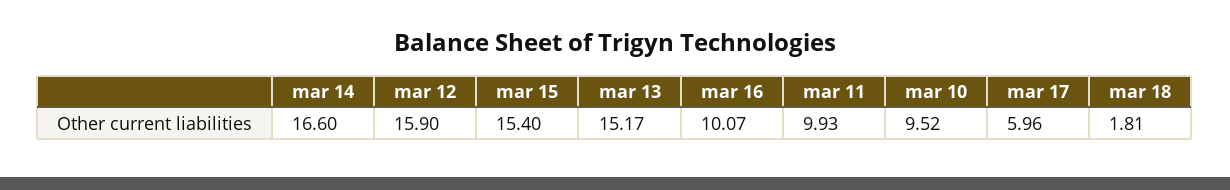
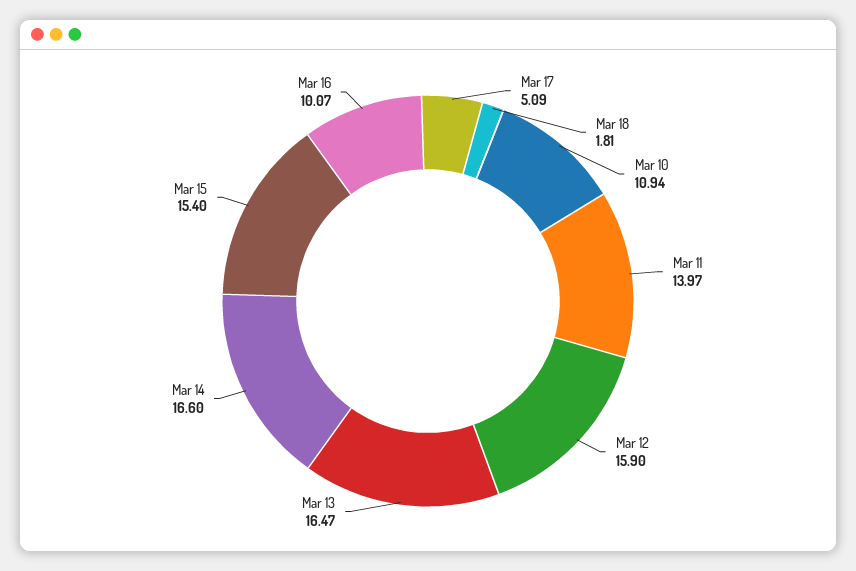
mar 13: 15.17 -> 16.47
mar 11: 9.93 -> 13.97
mar 10: 9.52 -> 10.94
mar 17: 5.96 -> 5.09

